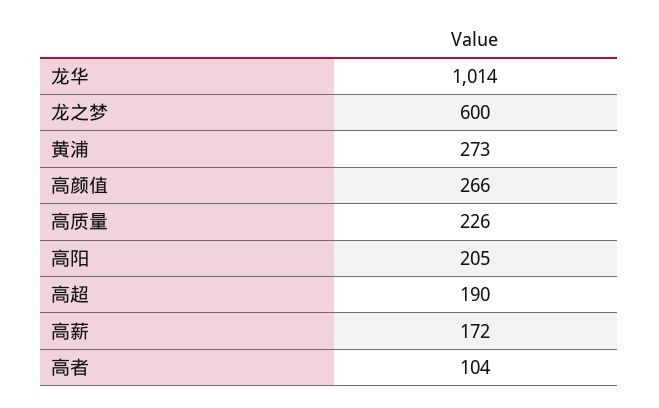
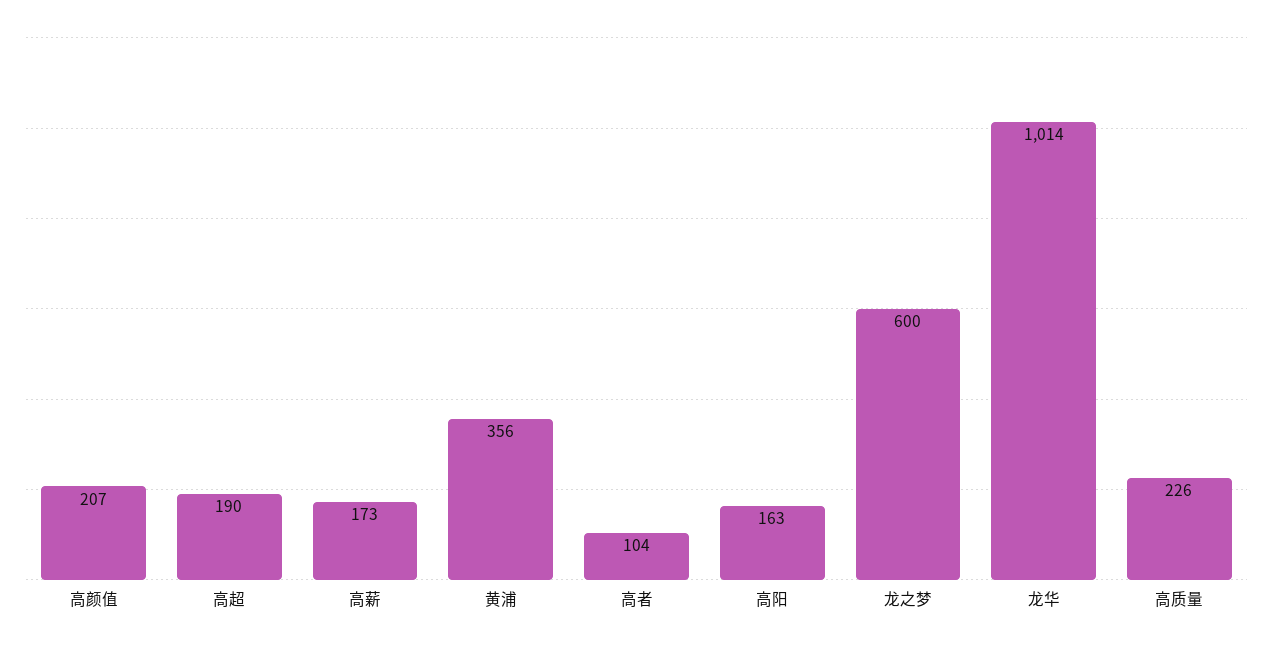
黄浦: 273 -> 356
高颜值: 266 -> 207
高阳: 205 -> 163
高薪: 172 -> 173

